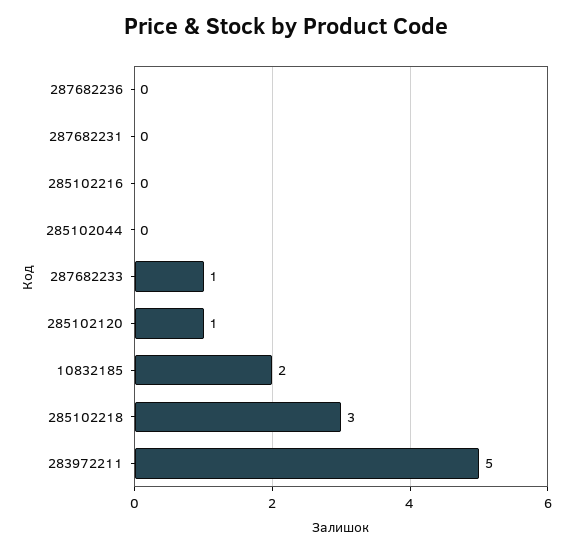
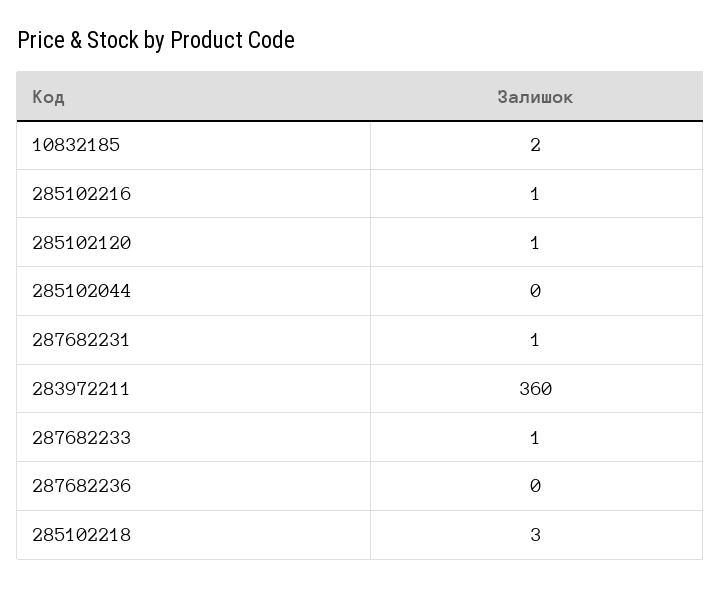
287682231: 0 -> 1
285102216: 0 -> 1
283972211: 5 -> 360

